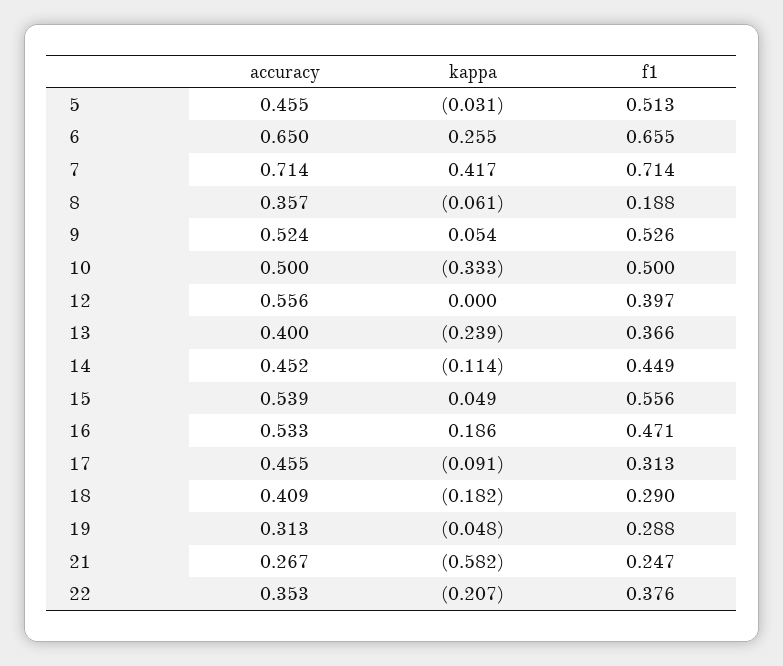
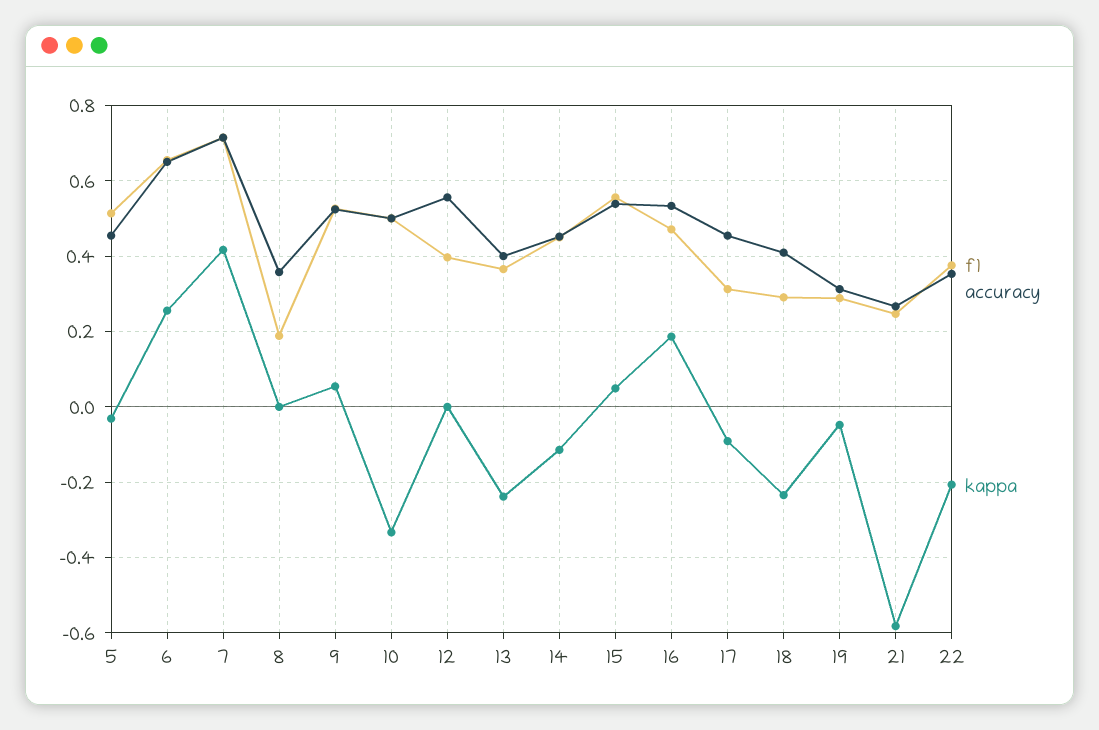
kappa, 8: -0.061 -> 0
kappa, 18: -0.182 -> -0.24

